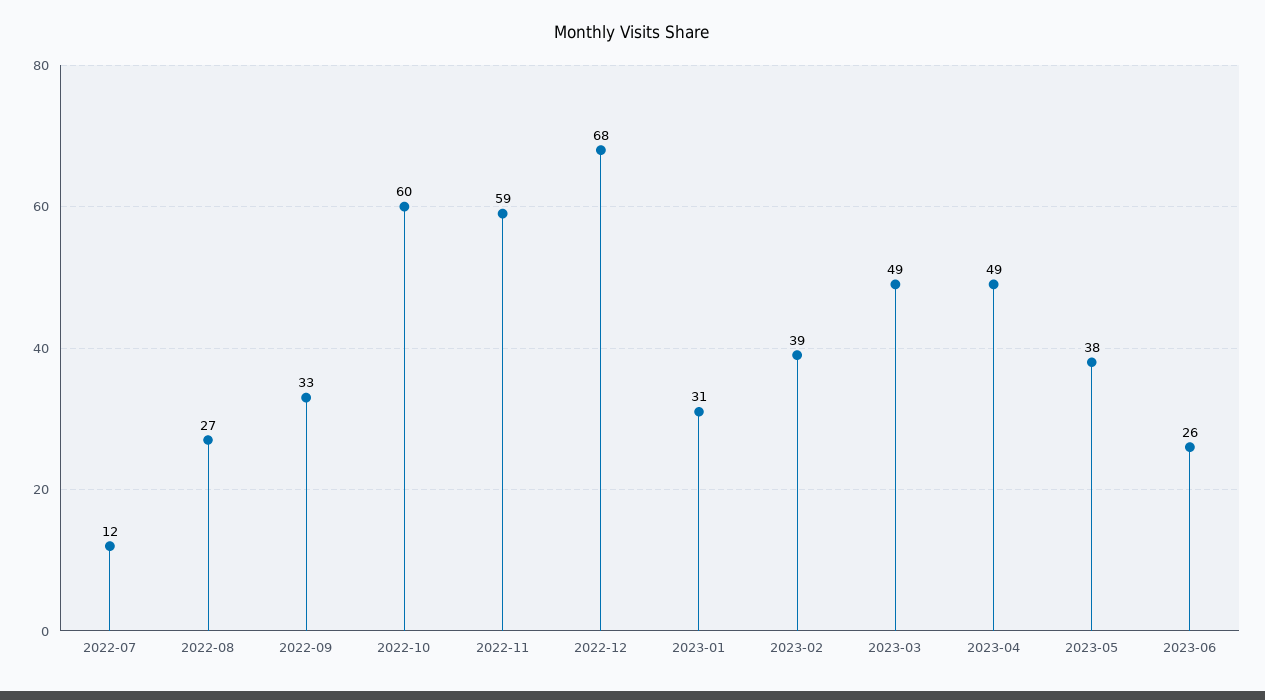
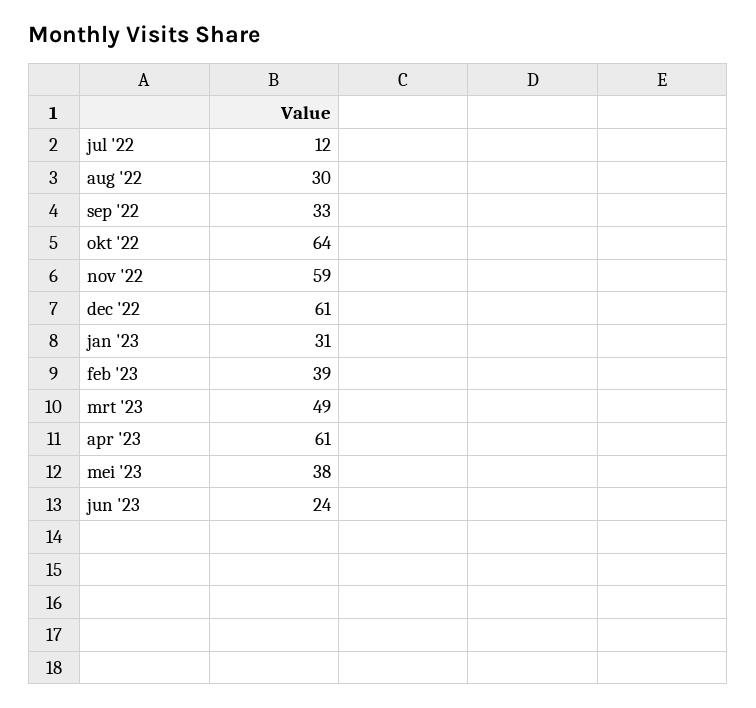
2022-08: 27 -> 30
2022-10: 60 -> 64
2022-12: 68 -> 61
2023-04: 49 -> 61
2023-06: 26 -> 24

